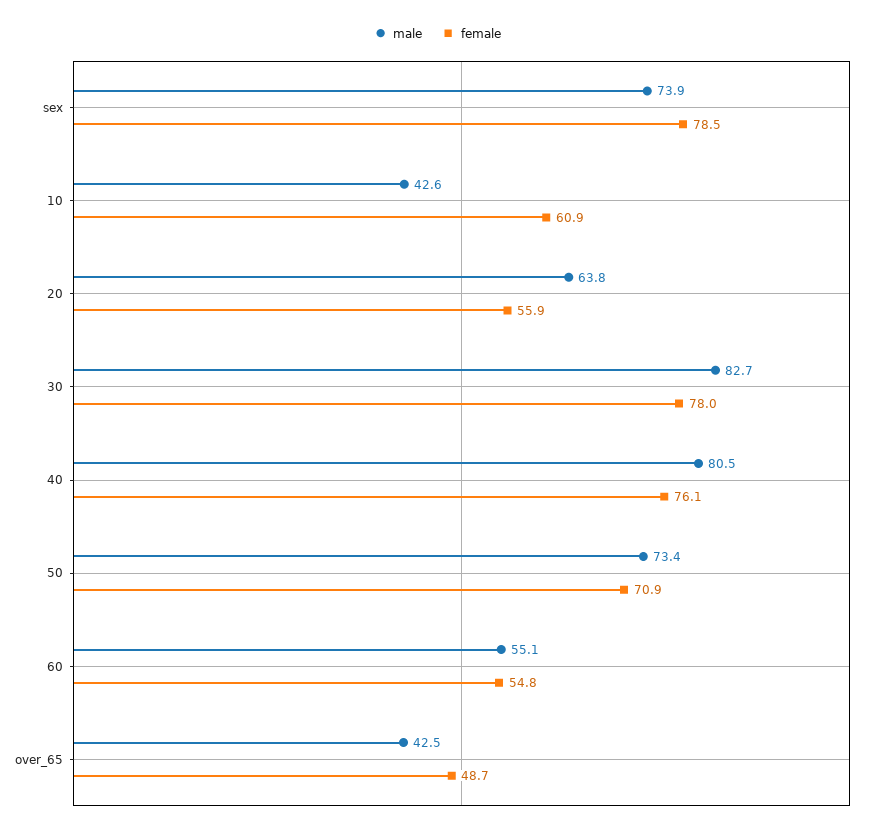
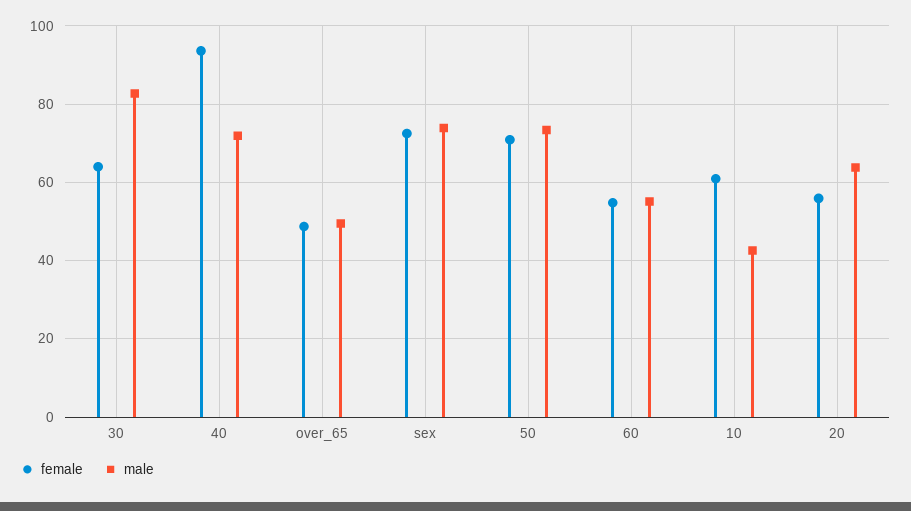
female, sex: 78.5 -> 72
female, 30: 78 -> 64
male, 40: 80.5 -> 72
female, 40: 76.1 -> 94
male, over_65: 42.5 -> 50

